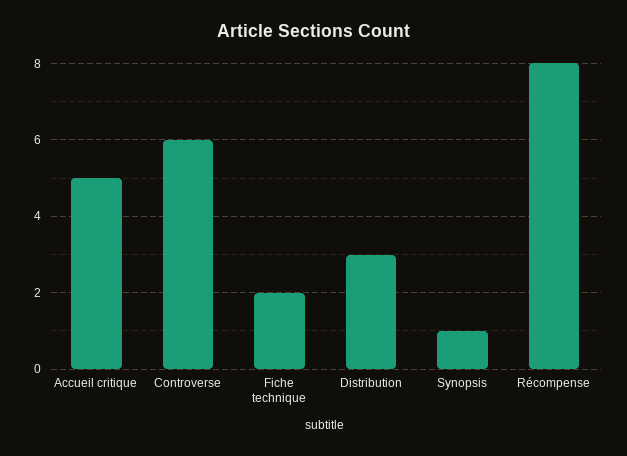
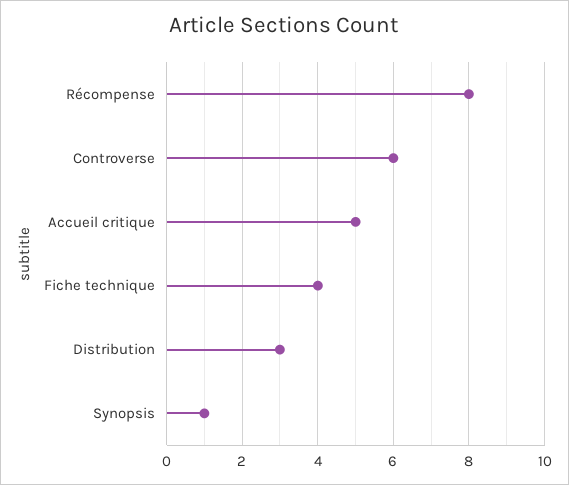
Fiche technique: 2 -> 4

